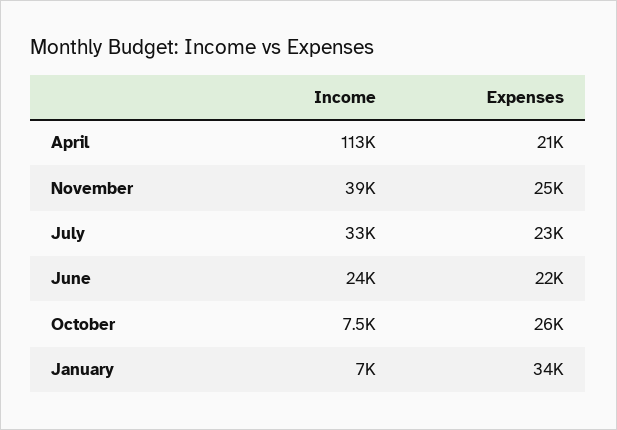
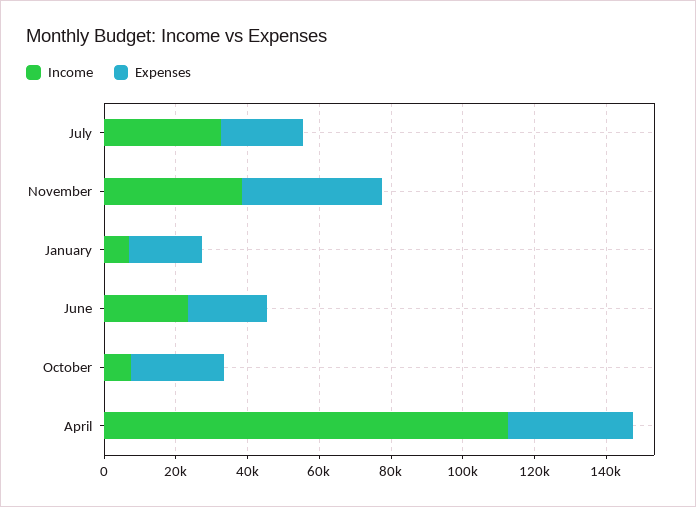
Expenses, April: 21000 -> 35000
Expenses, November: 25000 -> 40000
Expenses, January: 34000 -> 20000

